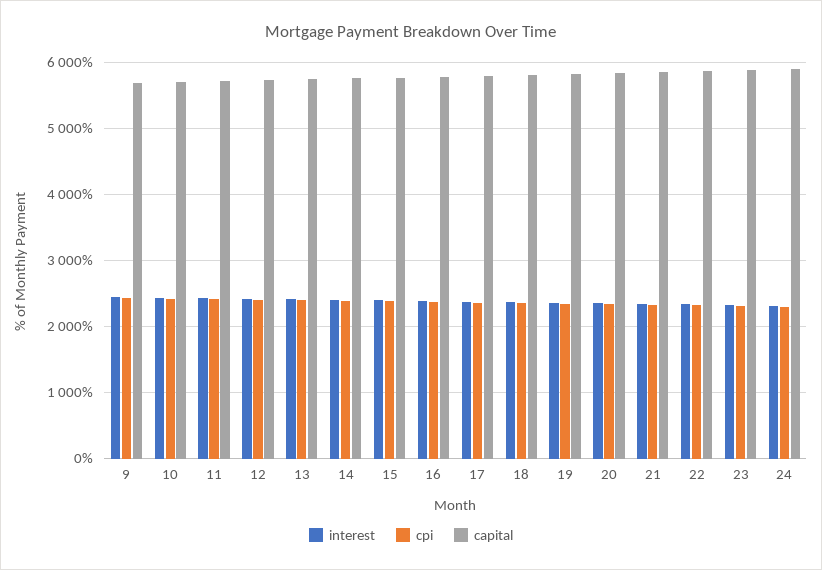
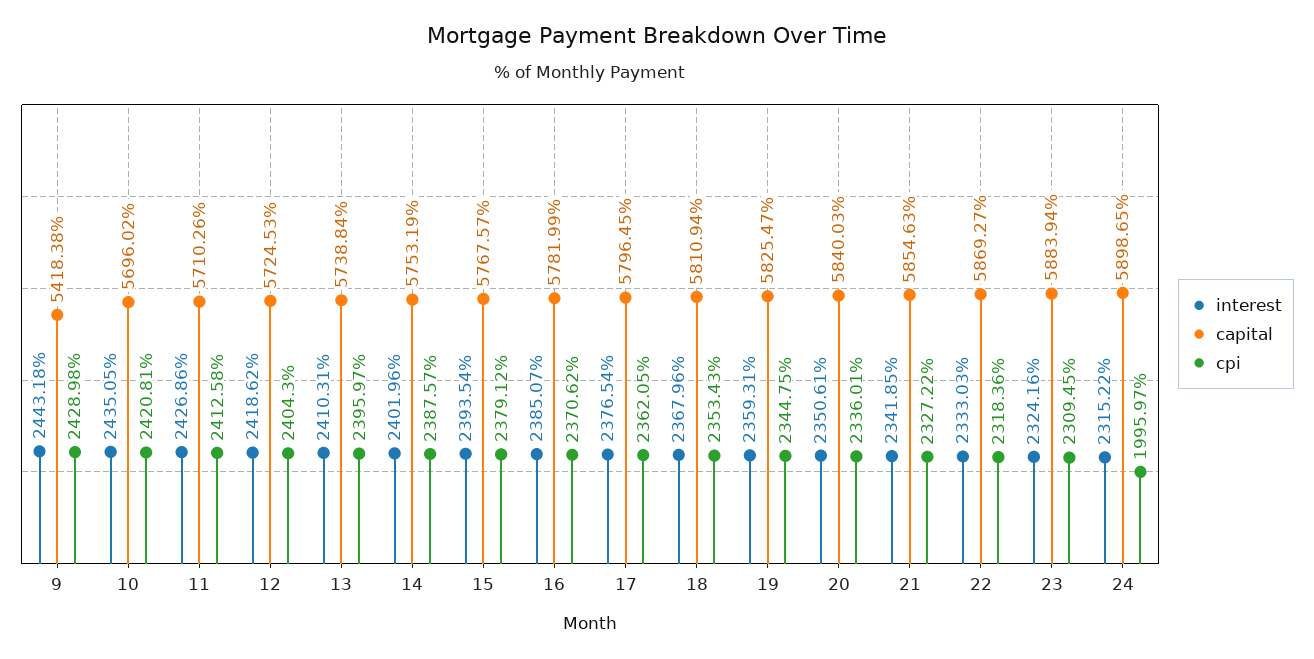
capital, 9: 5700 -> 5418.38
cpi, 24: 2300 -> 1995.97

